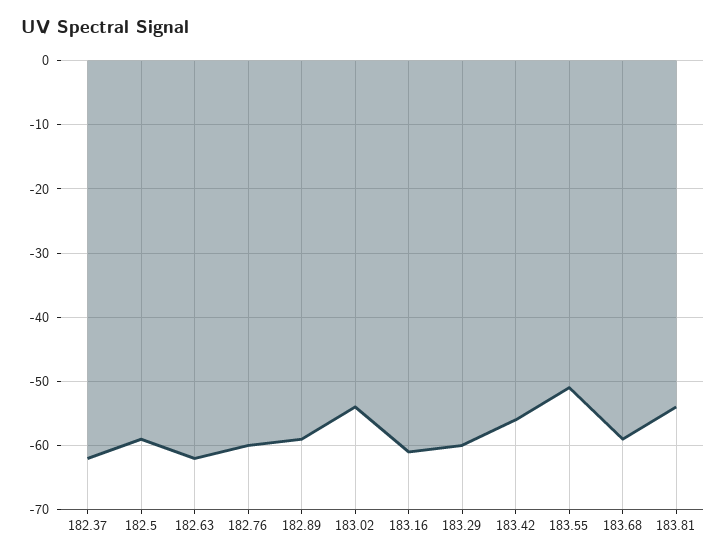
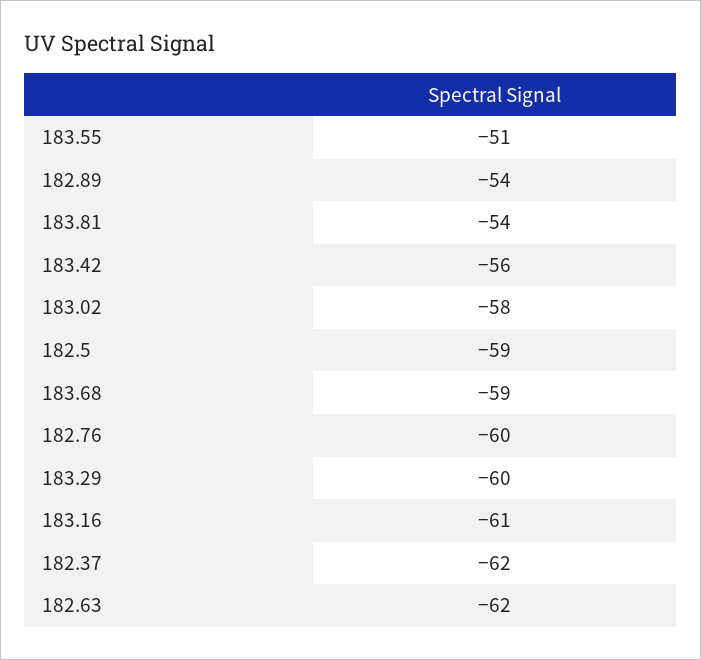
182.89: -59 -> -54
183.02: -54 -> -58

